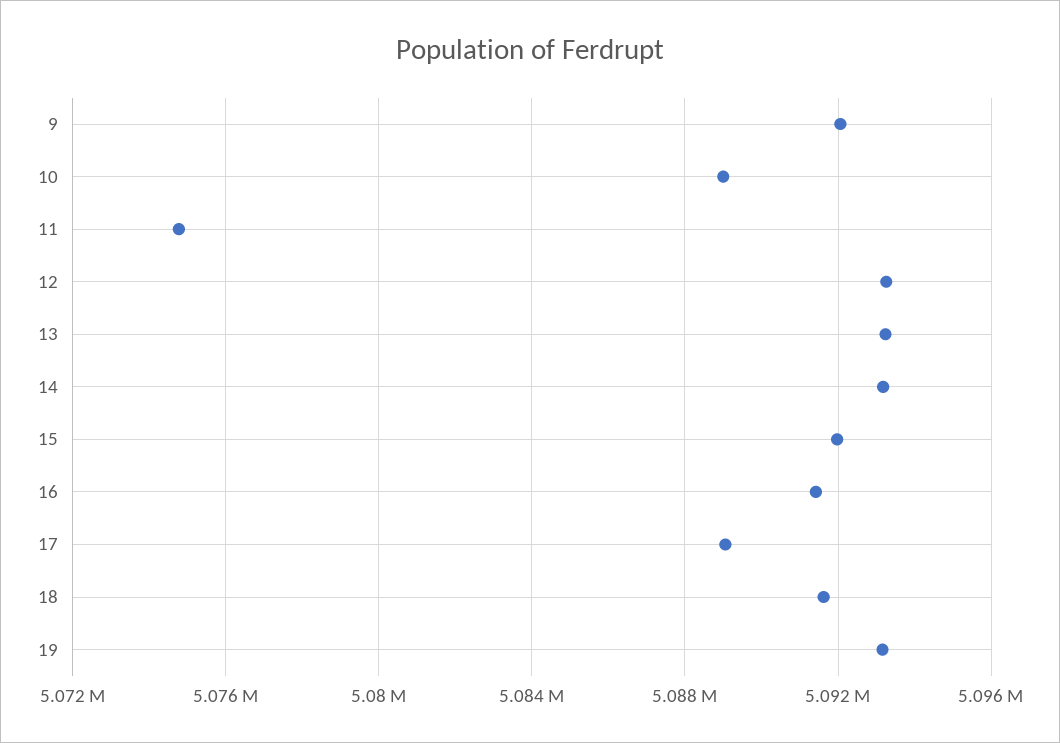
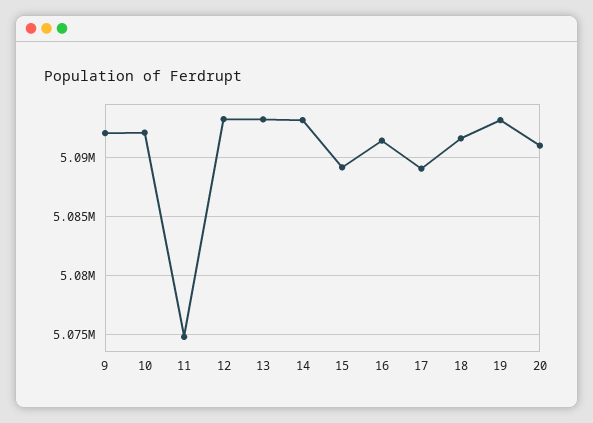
10: 5089000 -> 5092000
15: 5092000 -> 5089000
20: none -> 5091000

